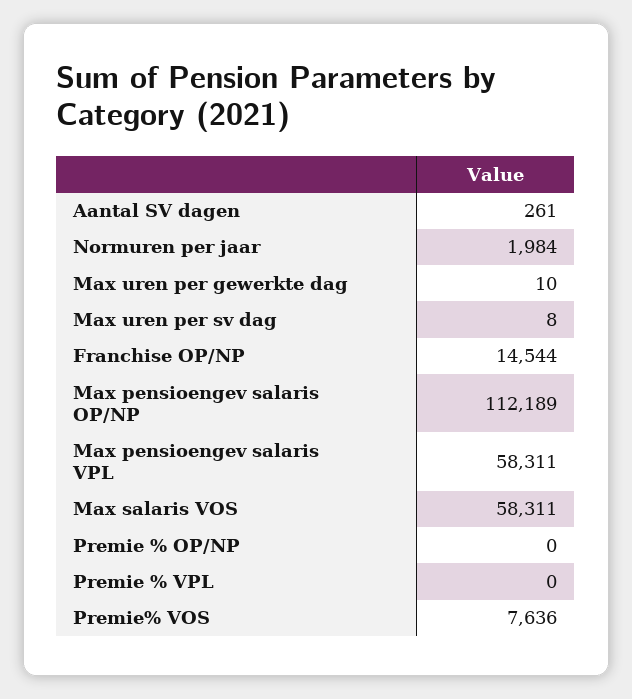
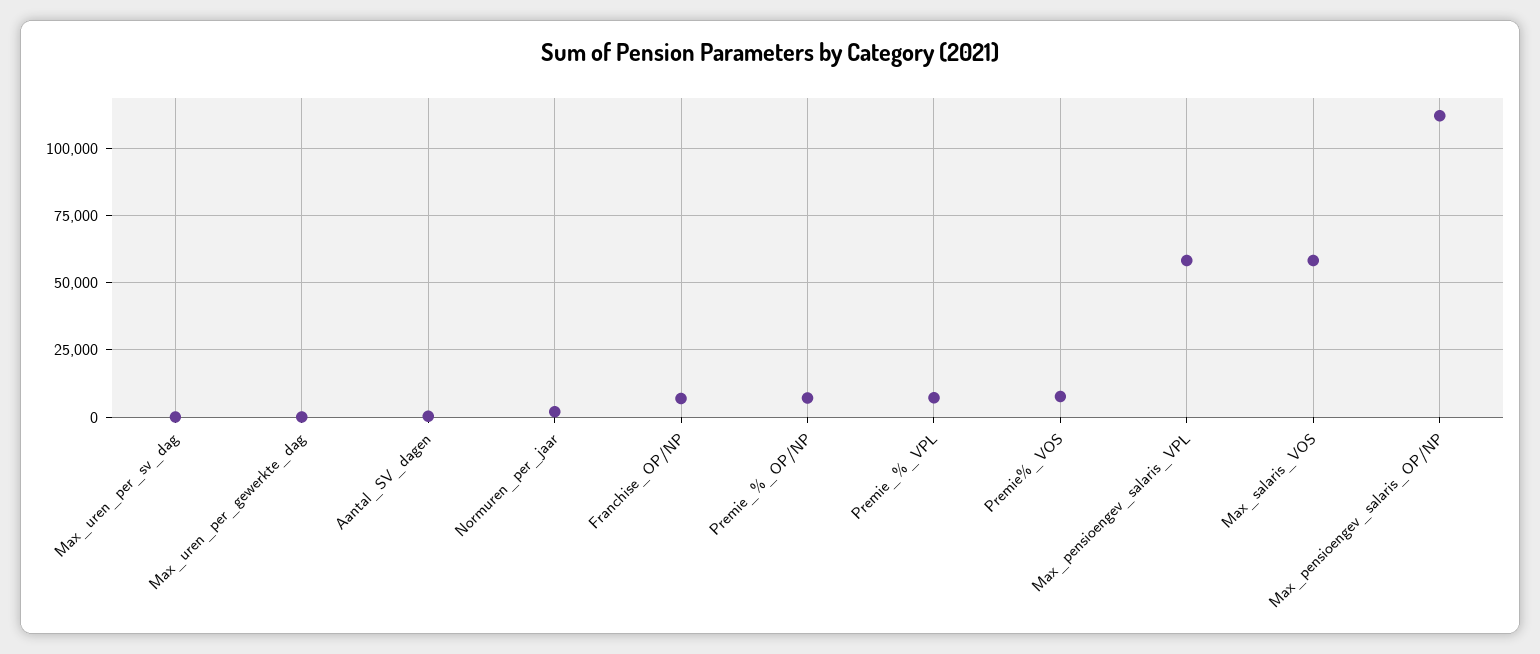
Franchise OP/NP: 14544 -> 7500
Premie % OP/NP: 0 -> 7500
Premie % VPL: 0 -> 7500

